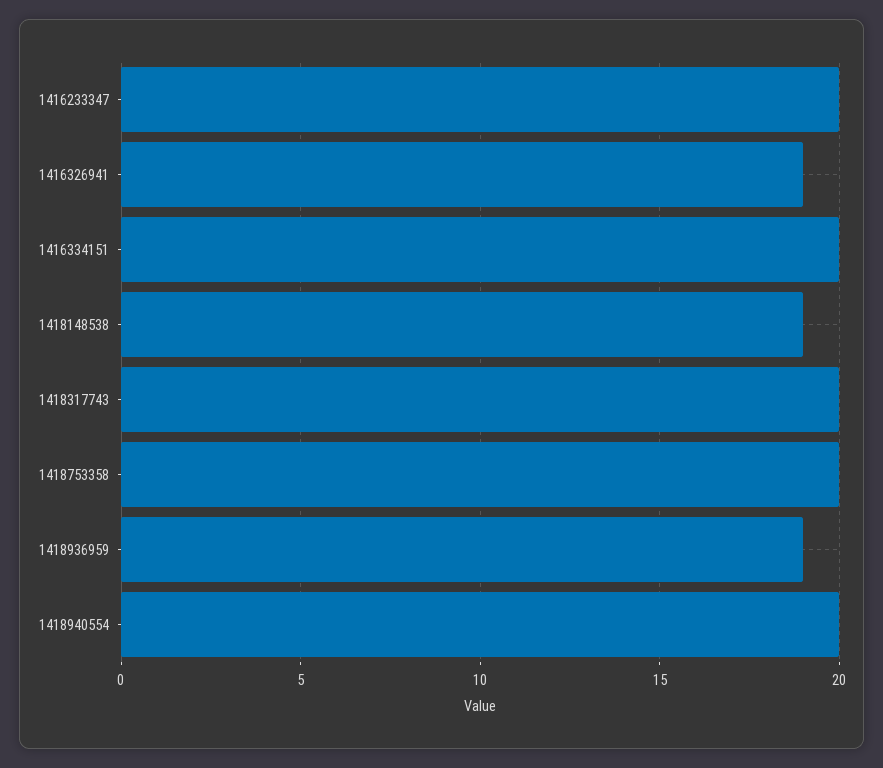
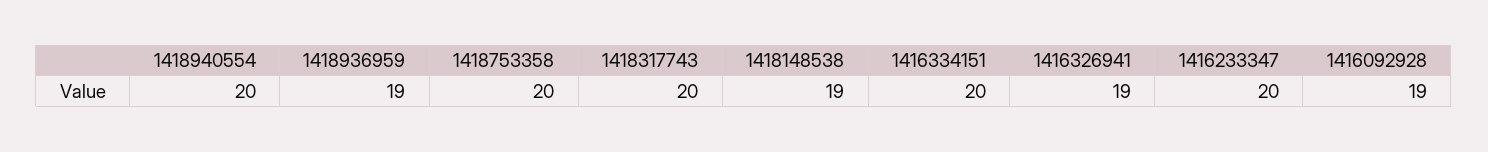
1416092928: none -> 19

